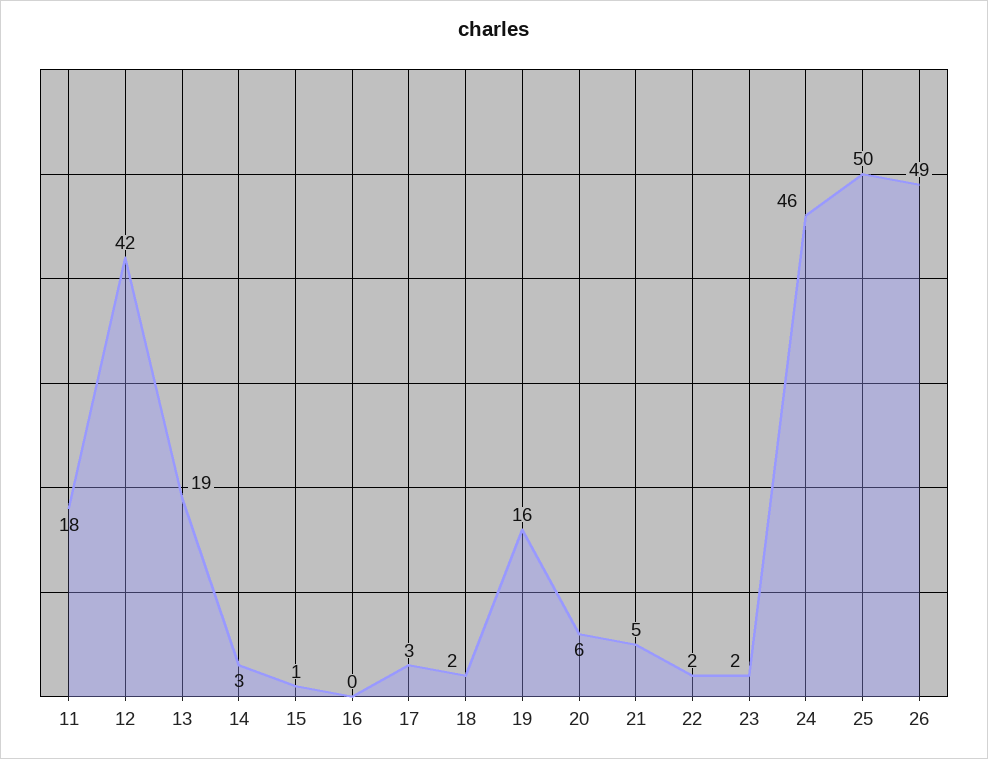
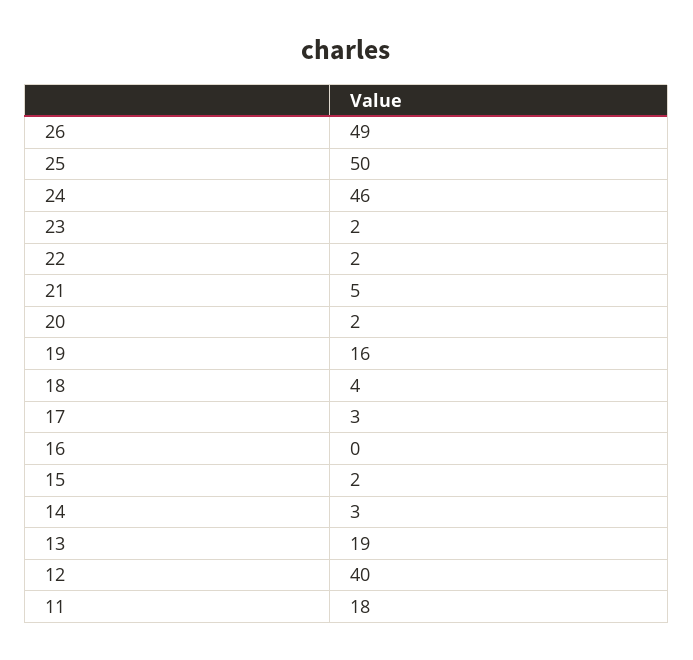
12: 42 -> 40
15: 1 -> 2
18: 2 -> 4
20: 6 -> 2

